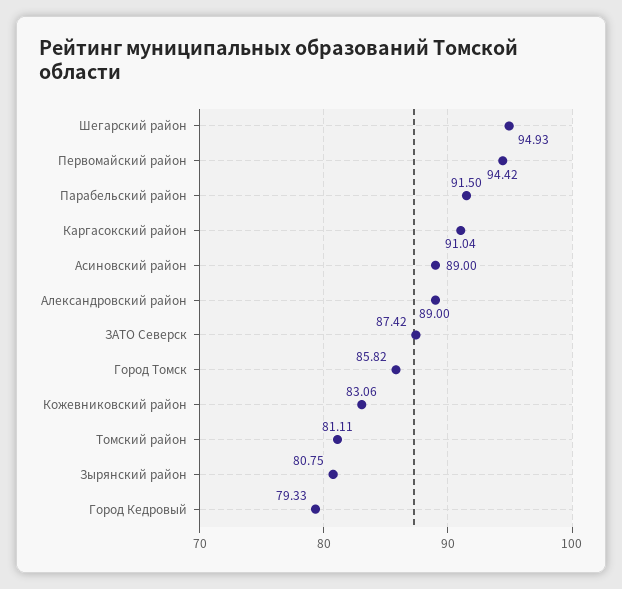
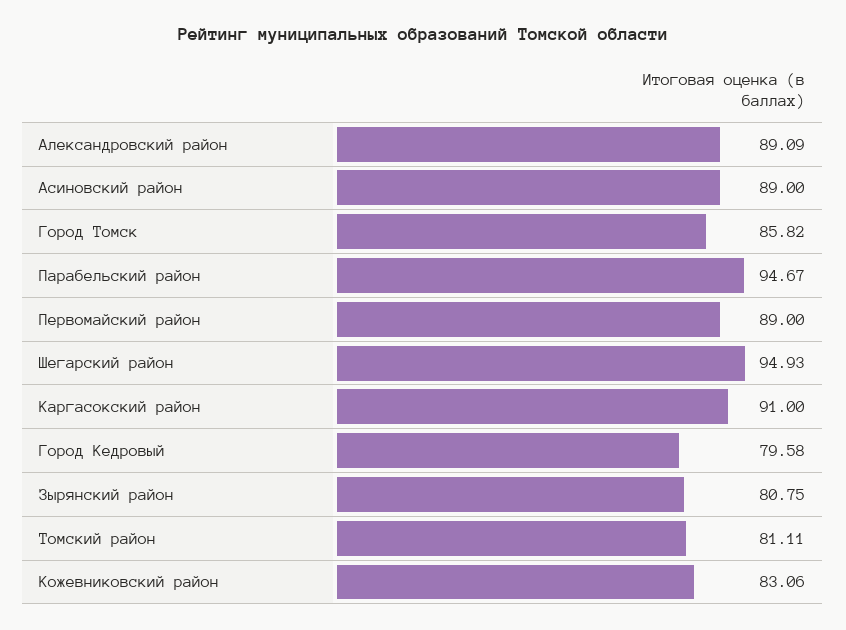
Первомайский район: 94.42 -> 89
Парабельский район: 91.5 -> 94.67
Каргасокский район: 91.04 -> 91
Александровский район: 89 -> 89.09
ЗАТО Северск: 87.42 -> none
Город Кедровый: 79.33 -> 79.58

